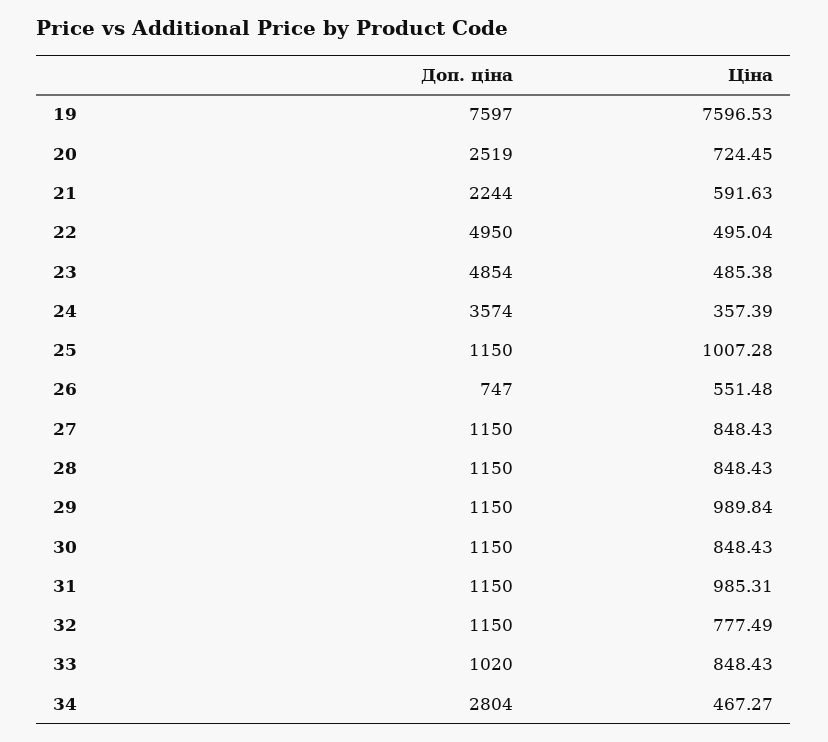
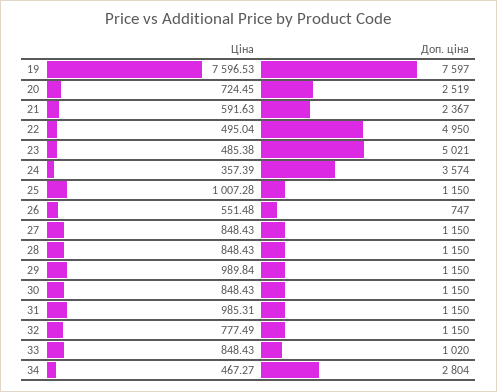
Доп. ціна, 21: 2244 -> 2367
Доп. ціна, 23: 4854 -> 5021

